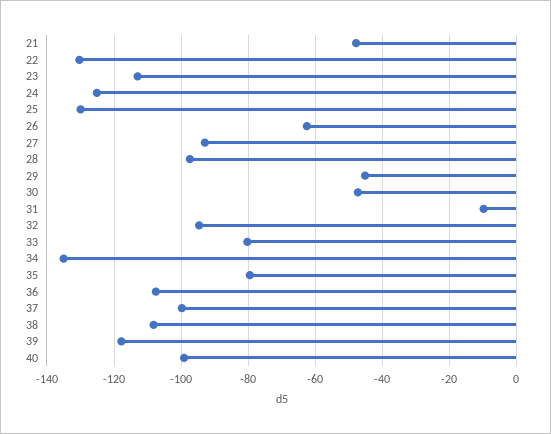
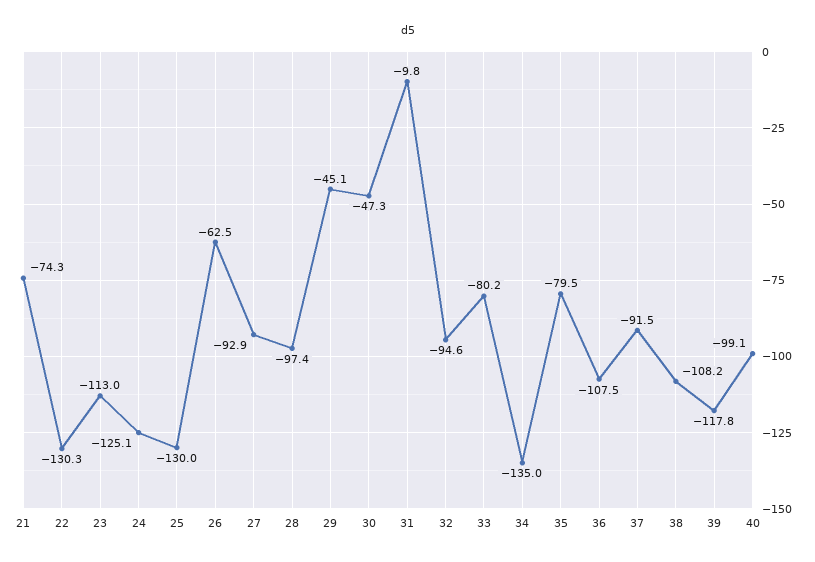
21: -48 -> -74.3
37: -100 -> -91.5

